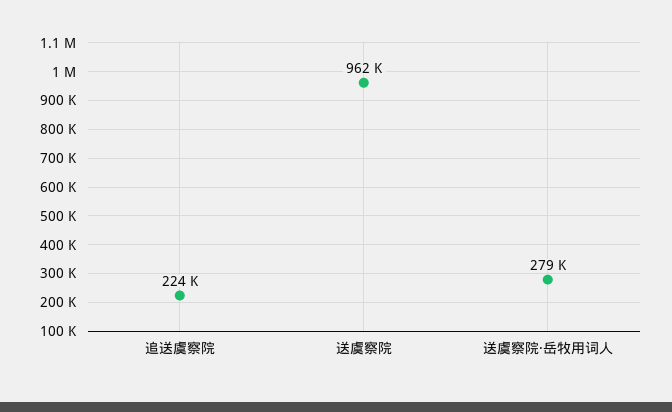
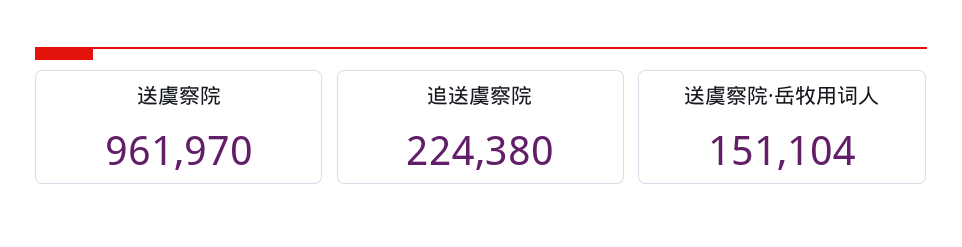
送虞察院·岳牧用词人: 279000 -> 151104

